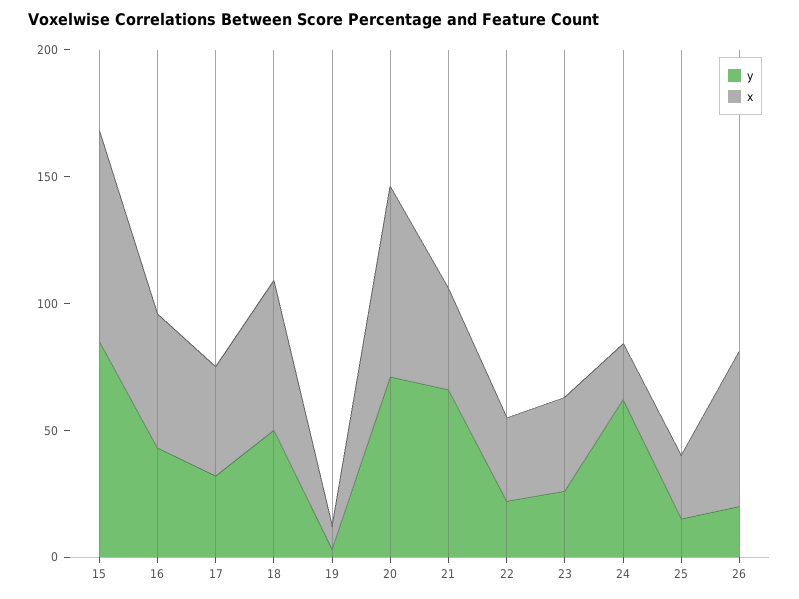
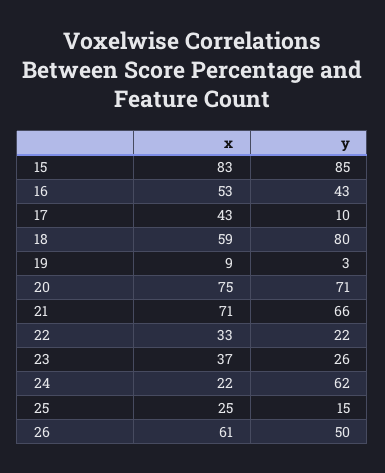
y, 17: 30 -> 10
y, 18: 50 -> 80
x, 21: 40 -> 71
y, 26: 20 -> 50

